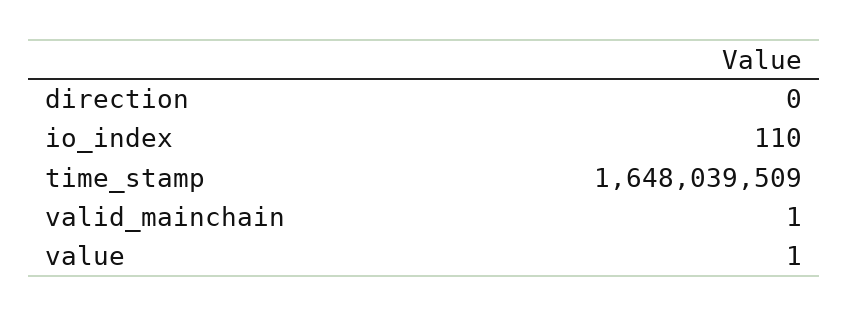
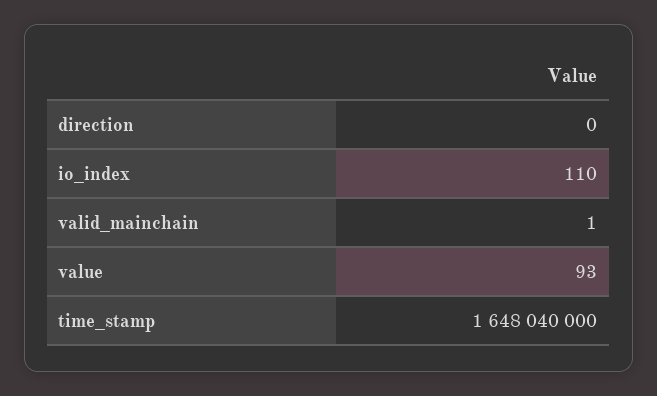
time_stamp: 1648039509 -> 1648040000
value: 1 -> 93

